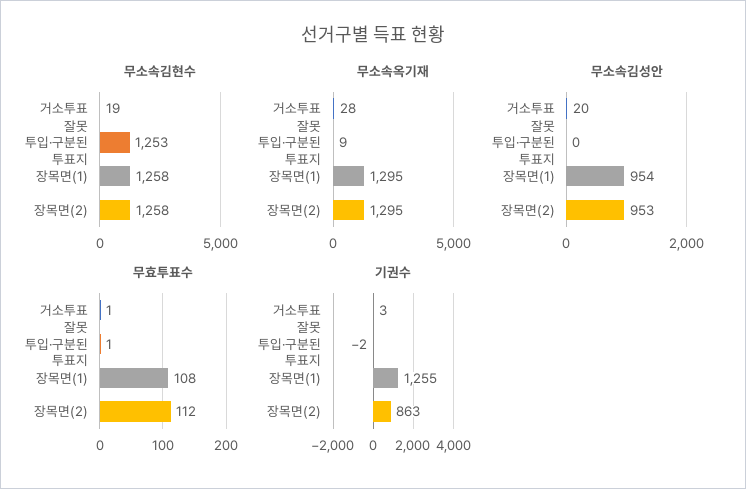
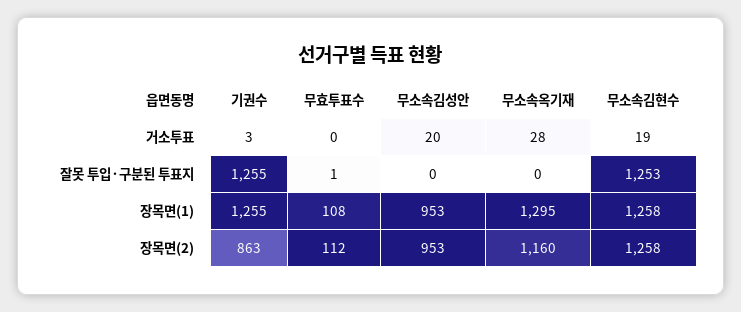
무소속옥기재, 잘못 투입·구분된 투표지: 9 -> 0
무소속옥기재, 장목면(2): 1295 -> 1160
무소속김성안, 장목면(1): 954 -> 953
무효투표수, 거소투표: 1 -> 0
기권수, 잘못 투입·구분된 투표지: -2 -> 1255

